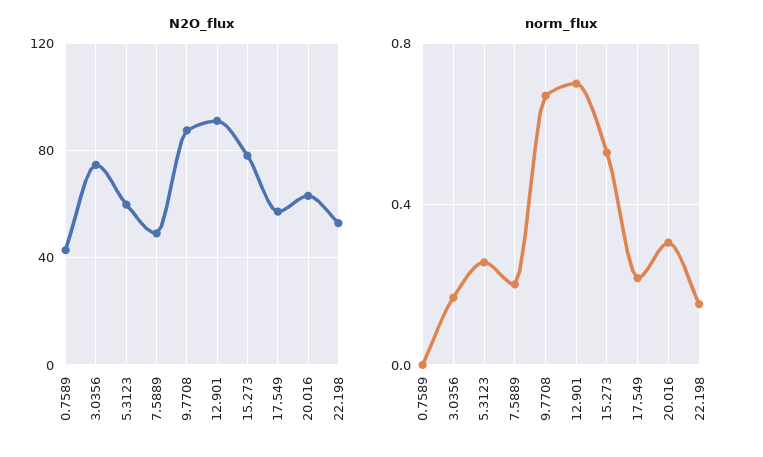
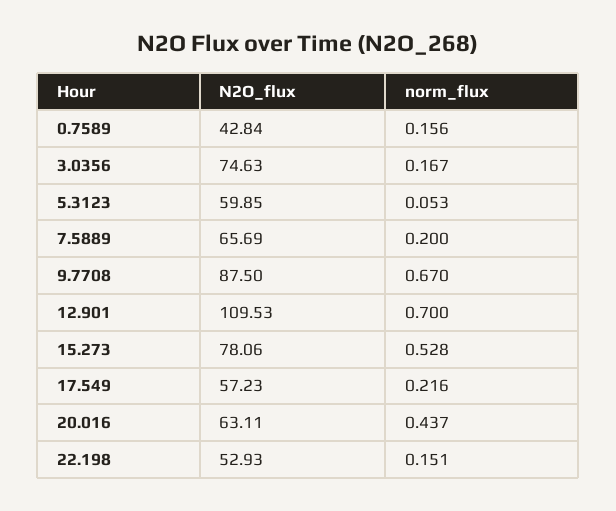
N2O_flux, 7.5889: 50 -> 65.69
N2O_flux, 12.901: 90 -> 109.53
norm_flux, 0.7589: 0 -> 0.156
norm_flux, 5.3123: 0.25 -> 0.053
norm_flux, 20.016: 0.3 -> 0.437

